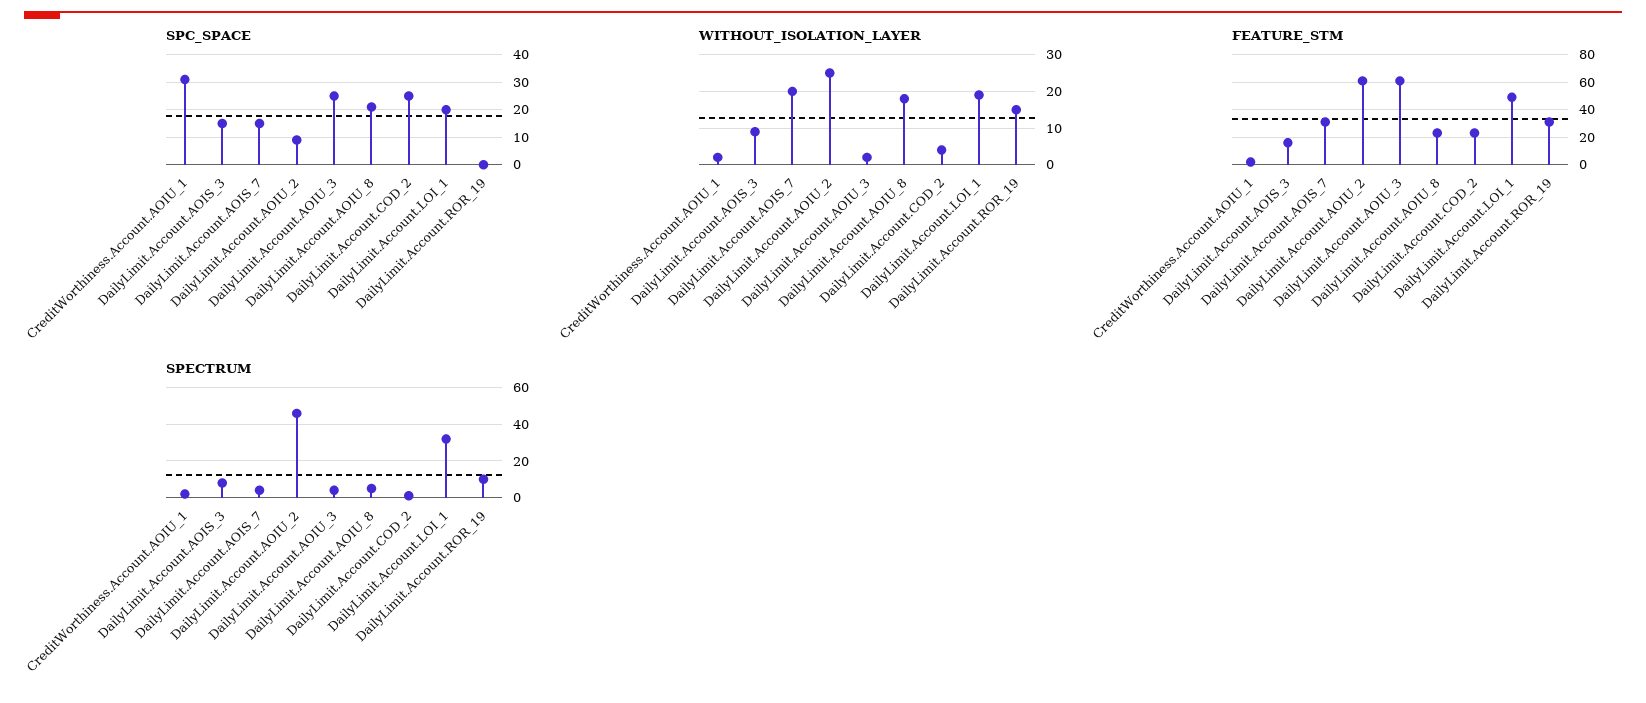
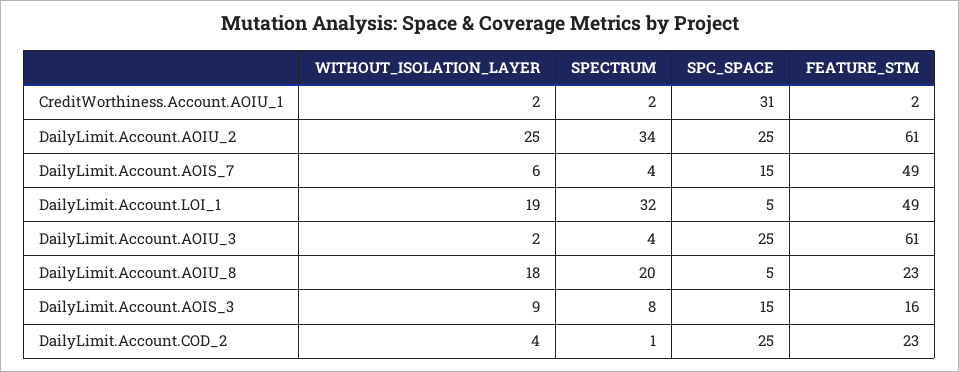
SPC_SPACE, DailyLimit.Account.AOIU_2: 10 -> 25
SPC_SPACE, DailyLimit.Account.AOIU_8: 20 -> 5
SPC_SPACE, DailyLimit.Account.LOI_1: 20 -> 5
SPC_SPACE, DailyLimit.Account.ROR_19: 0 -> none
WITHOUT_ISOLATION_LAYER, DailyLimit.Account.AOIS_7: 20 -> 6
WITHOUT_ISOLATION_LAYER, DailyLimit.Account.ROR_19: 15 -> none
FEATURE_STM, DailyLimit.Account.AOIS_7: 30 -> 49
FEATURE_STM, DailyLimit.Account.ROR_19: 30 -> none
SPECTRUM, DailyLimit.Account.AOIU_2: 45 -> 34
SPECTRUM, DailyLimit.Account.AOIU_8: 5 -> 20
SPECTRUM, DailyLimit.Account.ROR_19: 10 -> none

